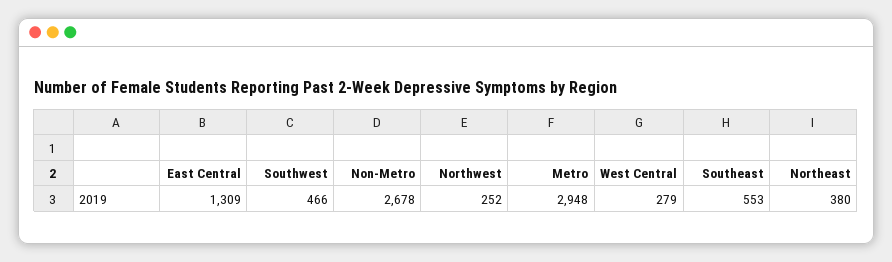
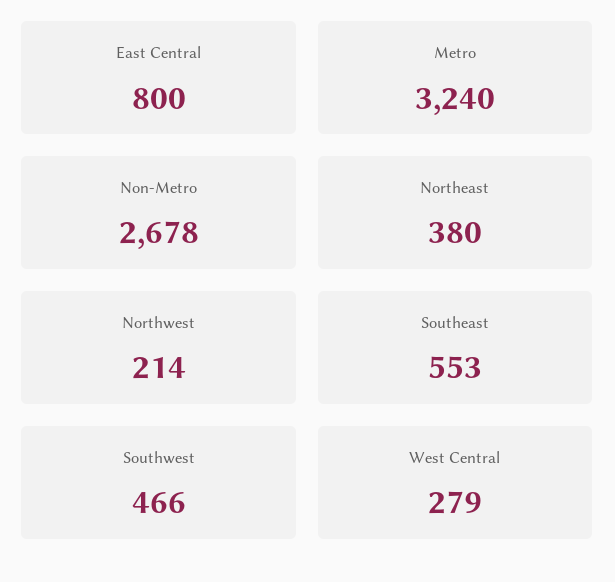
East Central: 1309 -> 800
Northwest: 252 -> 214
Metro: 2948 -> 3240

